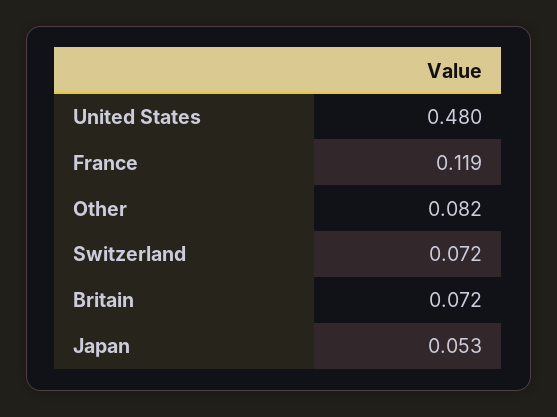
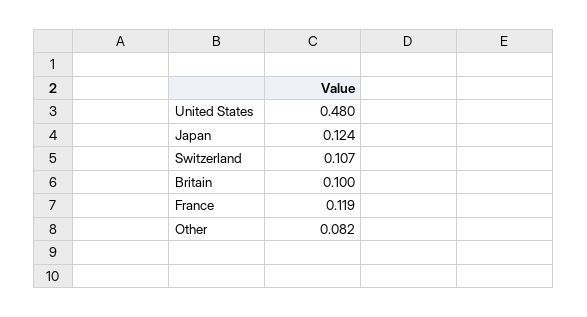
Switzerland: 0.072 -> 0.107
Britain: 0.072 -> 0.1
Japan: 0.053 -> 0.124

